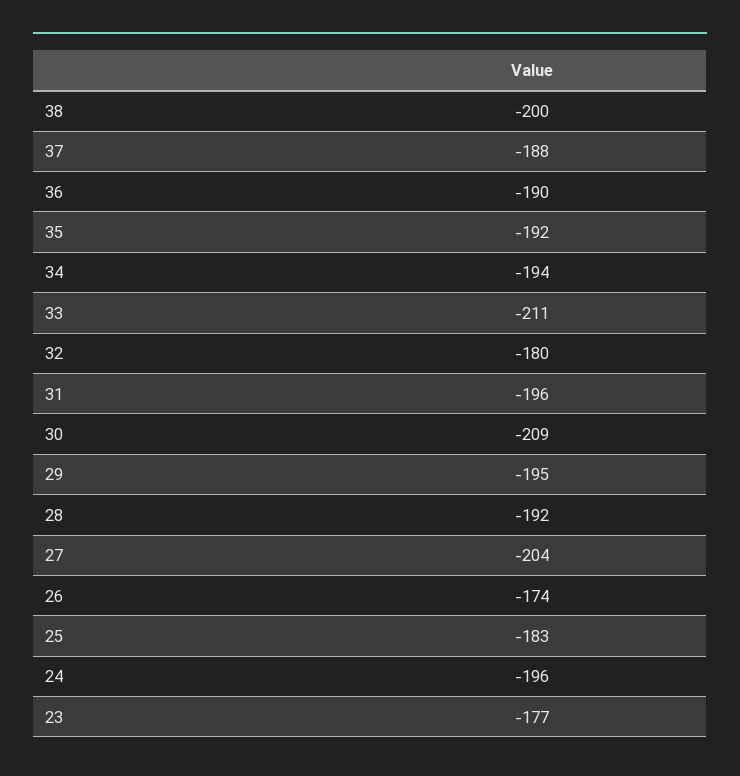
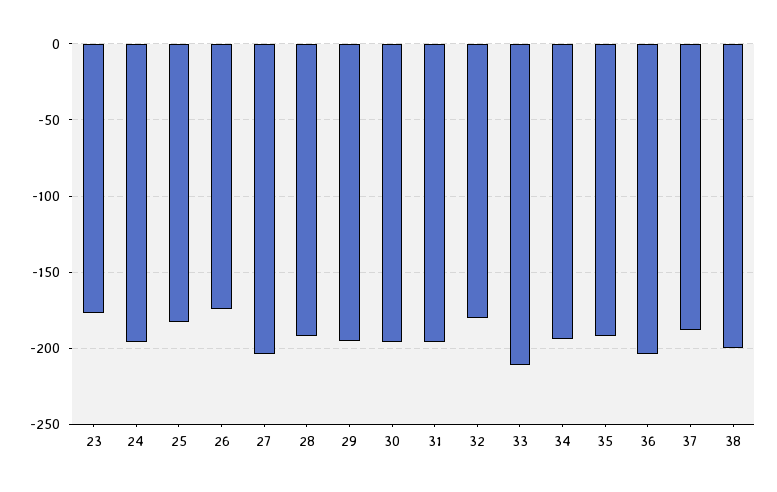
36: -190 -> -205
30: -209 -> -195

